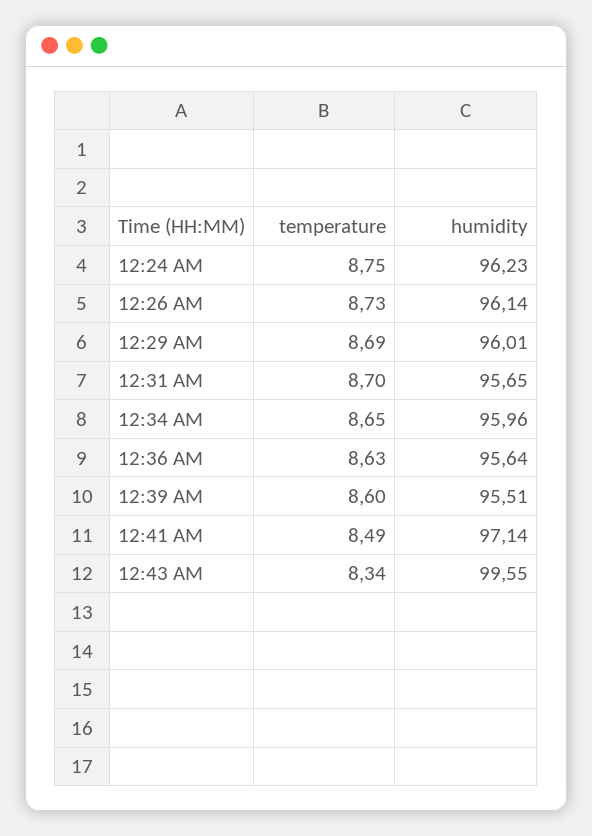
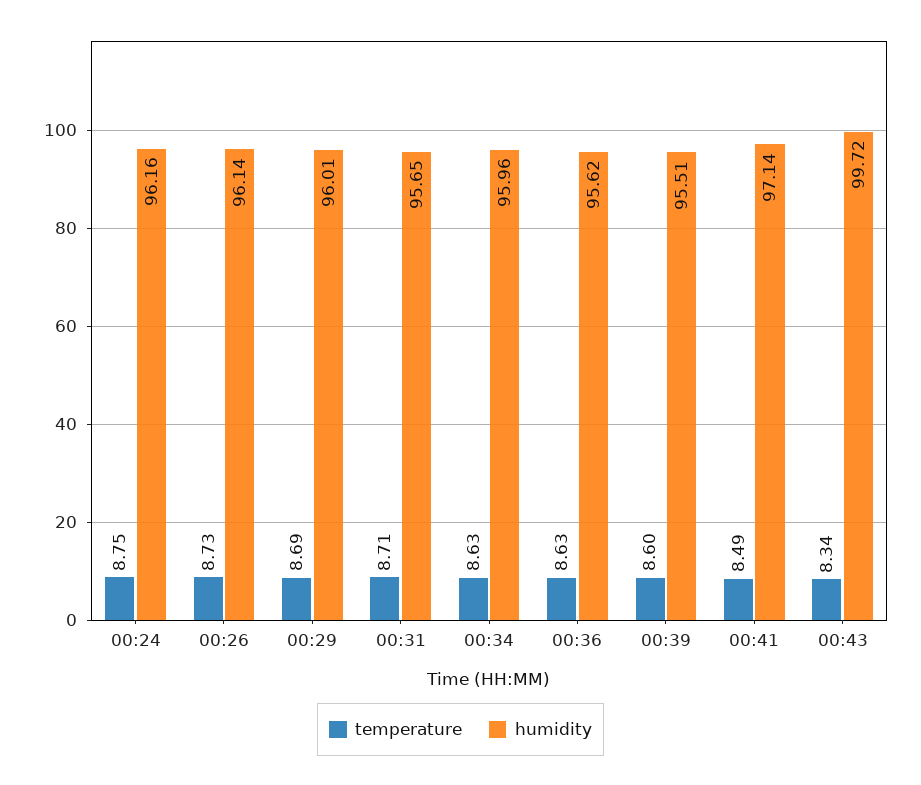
humidity, 12:24 AM: 96.23 -> 96.16
temperature, 12:31 AM: 8.7 -> 8.71
temperature, 12:34 AM: 8.65 -> 8.63
humidity, 12:36 AM: 95.64 -> 95.62
humidity, 12:43 AM: 99.55 -> 99.72

